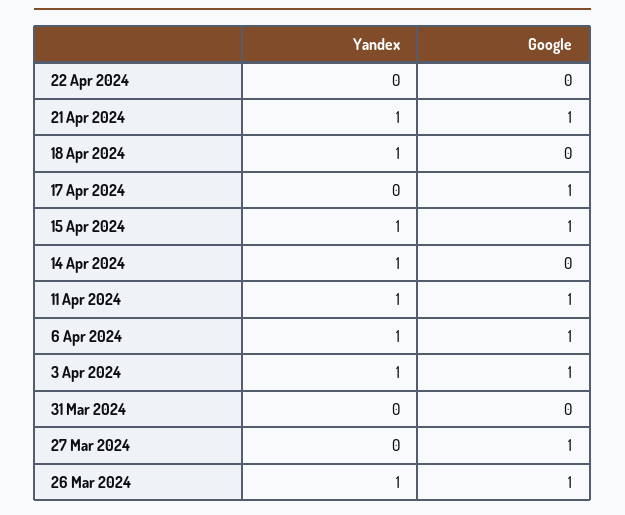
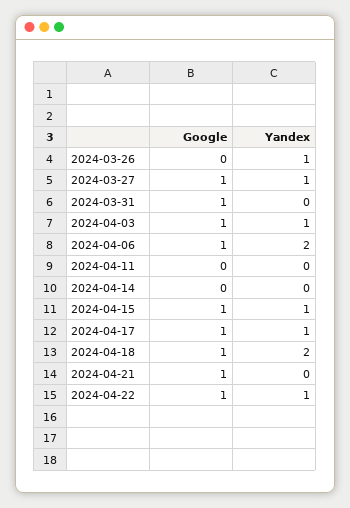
Yandex, 22 Apr 2024: 0 -> 1
Google, 22 Apr 2024: 0 -> 1
Yandex, 21 Apr 2024: 1 -> 0
Yandex, 18 Apr 2024: 1 -> 2
Google, 18 Apr 2024: 0 -> 1
Yandex, 17 Apr 2024: 0 -> 1
Yandex, 14 Apr 2024: 1 -> 0
Yandex, 11 Apr 2024: 1 -> 0
Google, 11 Apr 2024: 1 -> 0
Yandex, 6 Apr 2024: 1 -> 2
Google, 31 Mar 2024: 0 -> 1
Yandex, 27 Mar 2024: 0 -> 1
Google, 26 Mar 2024: 1 -> 0

